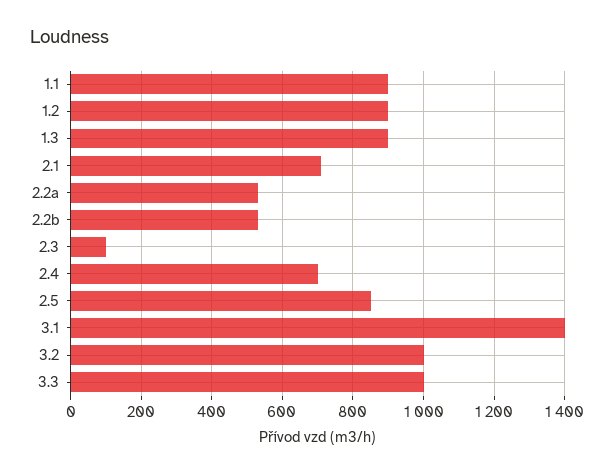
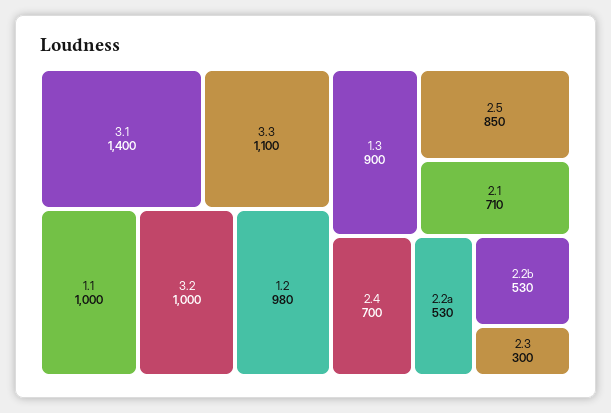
1.1: 900 -> 1000
1.2: 900 -> 980
2.3: 100 -> 300
3.3: 1000 -> 1100

